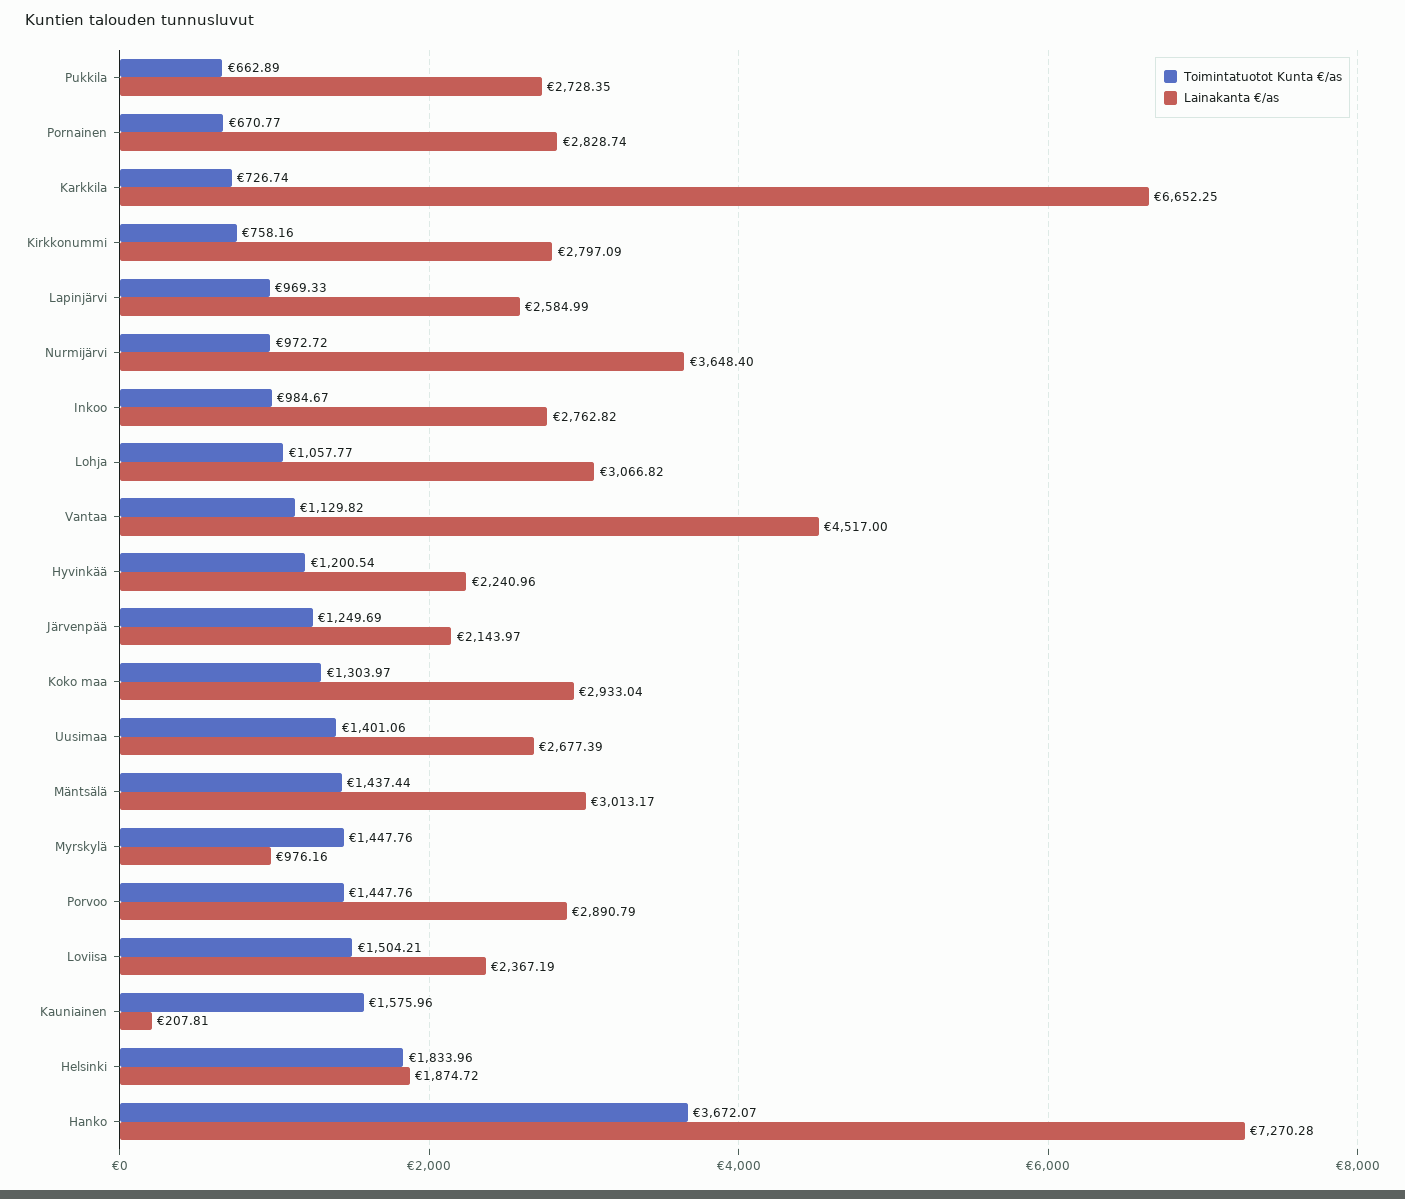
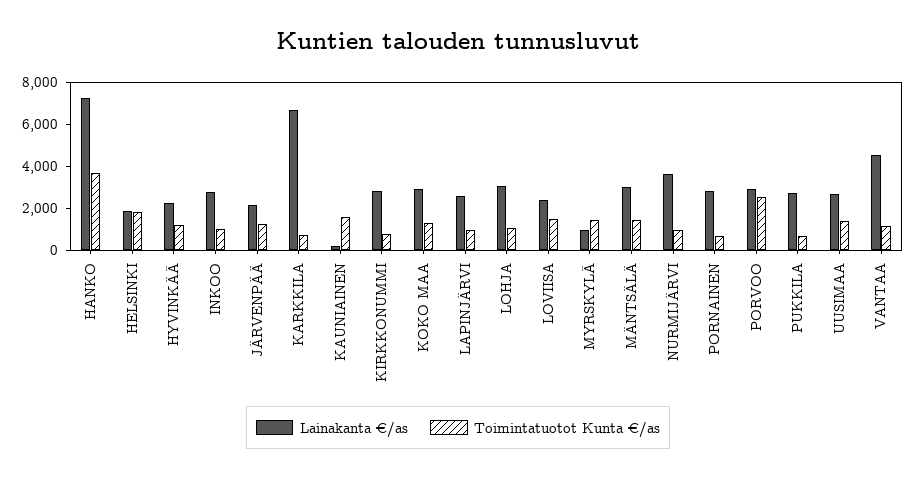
Toimintatuotot Kunta €/as, Porvoo: 1447.76 -> 2500

